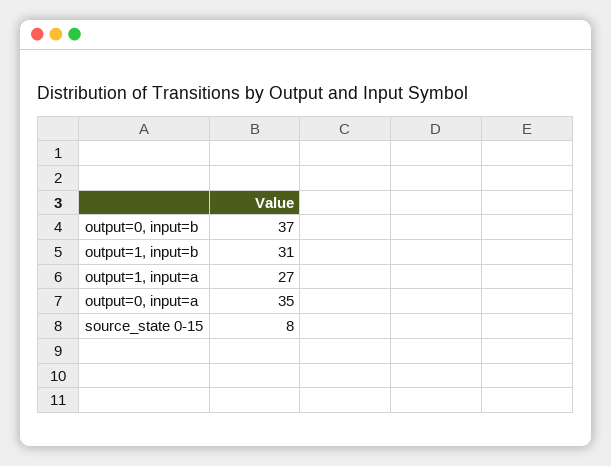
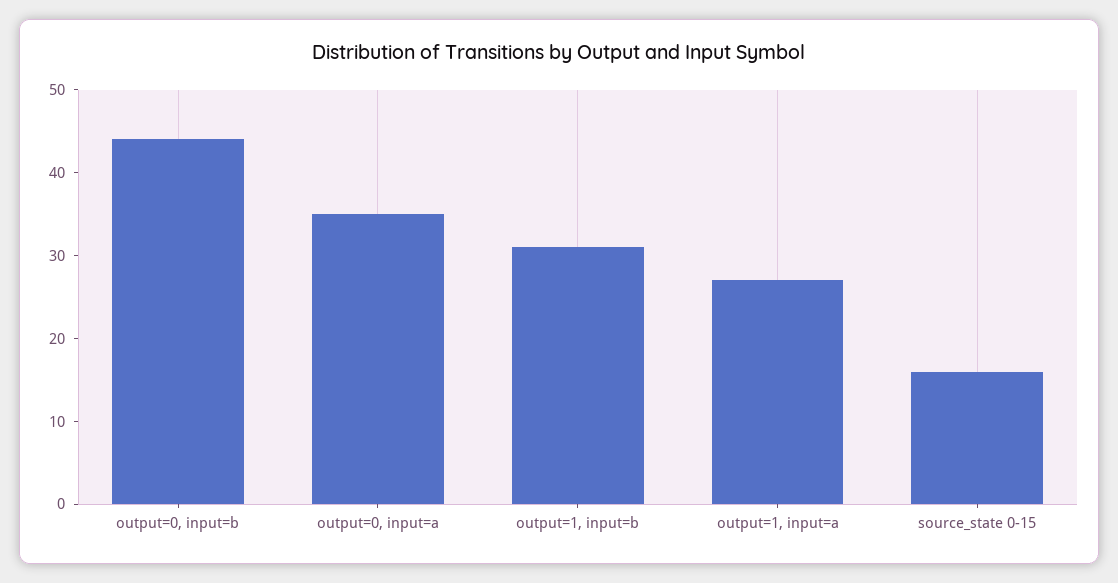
output=0, input=b: 37 -> 44
source_state 0-15: 8 -> 16

